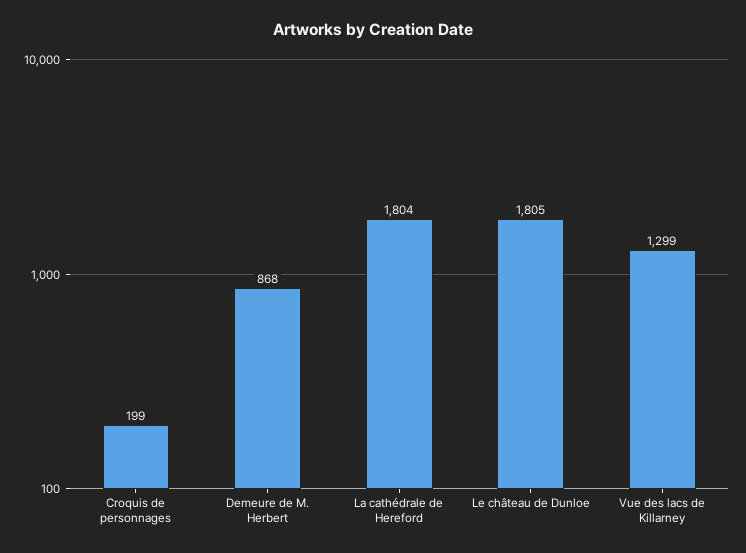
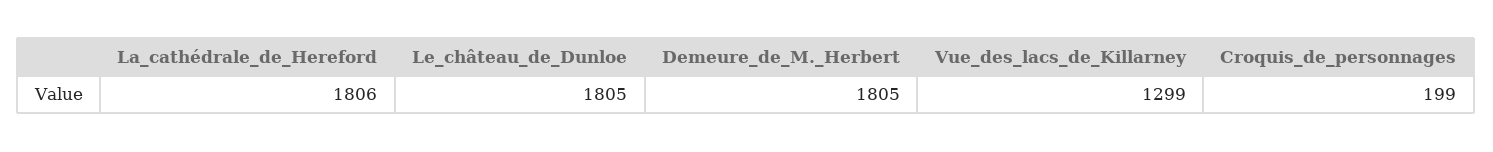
Demeure de M. Herbert: 868 -> 1805
La cathédrale de Hereford: 1804 -> 1806

